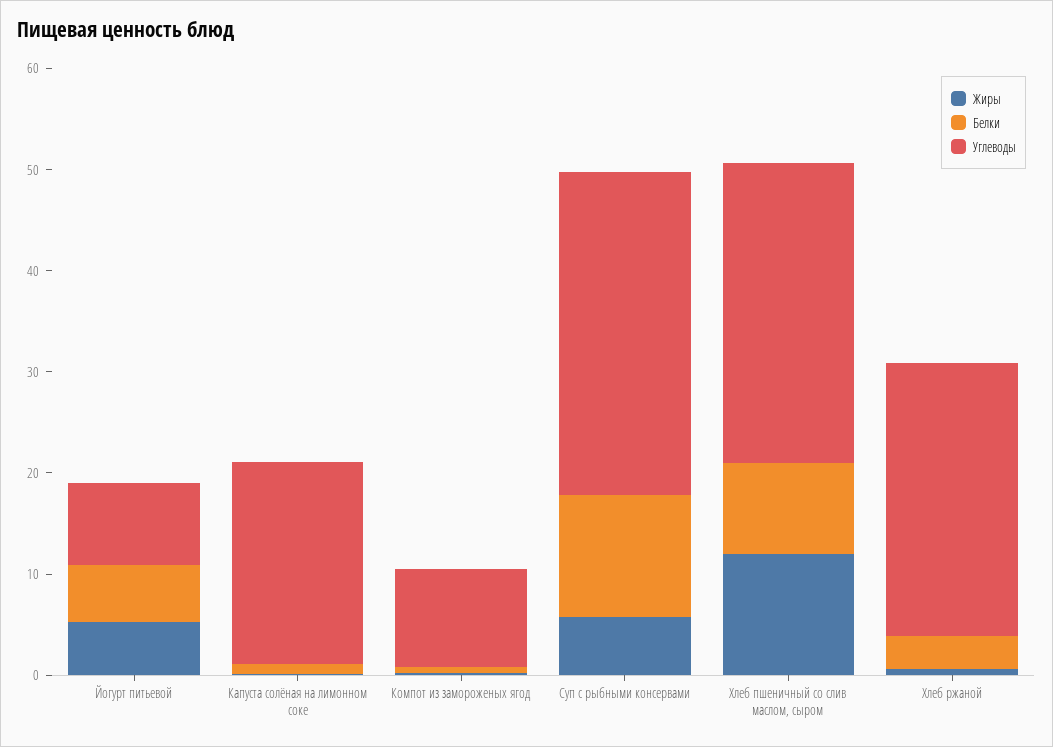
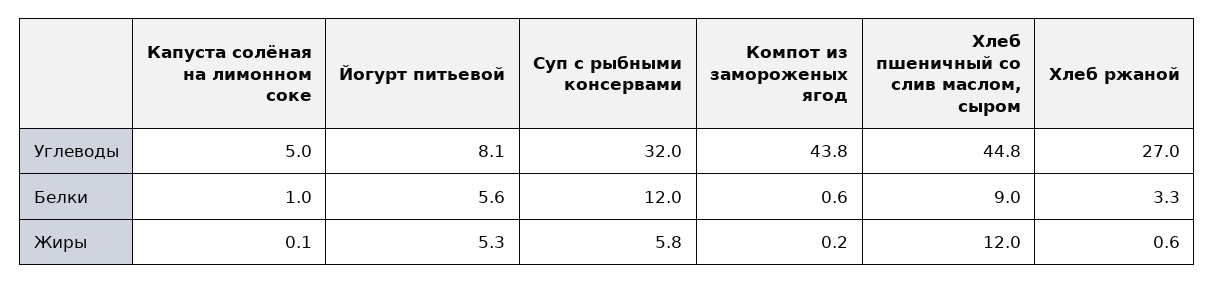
Углеводы, Капуста солёная на лимонном соке: 20 -> 5
Углеводы, Компот из замороженых ягод: 10 -> 43.8
Углеводы, Хлеб пшеничный со слив маслом, сыром: 30 -> 44.8

